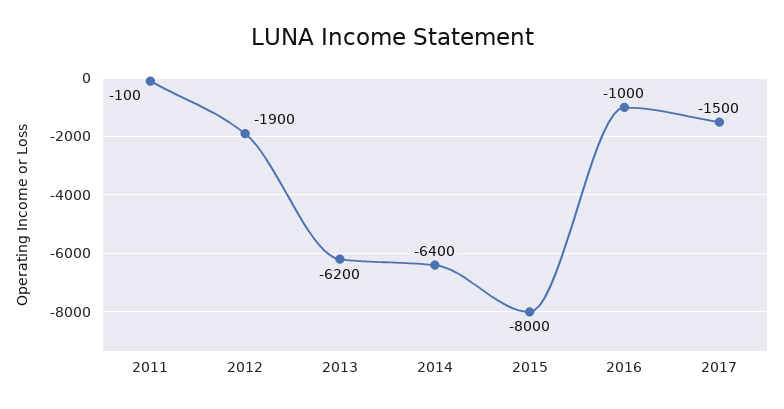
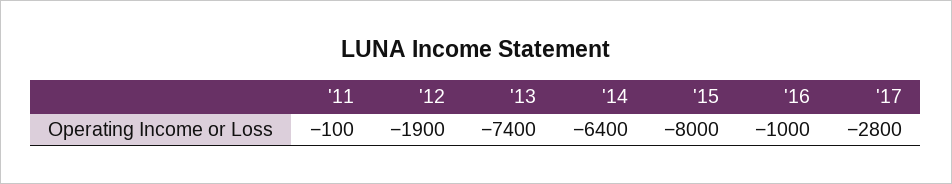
2013: -6200 -> -7400
2017: -1500 -> -2800

